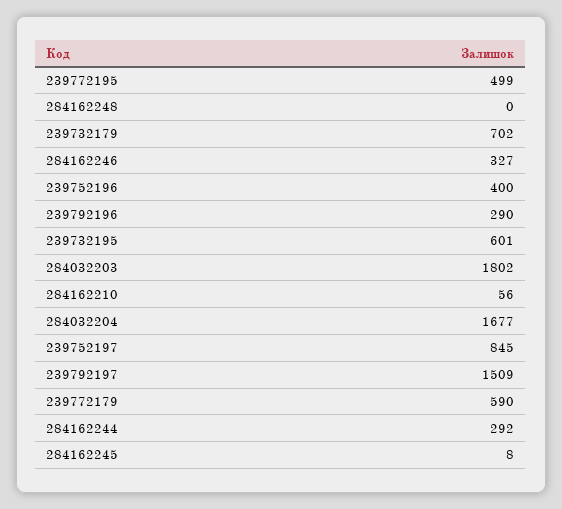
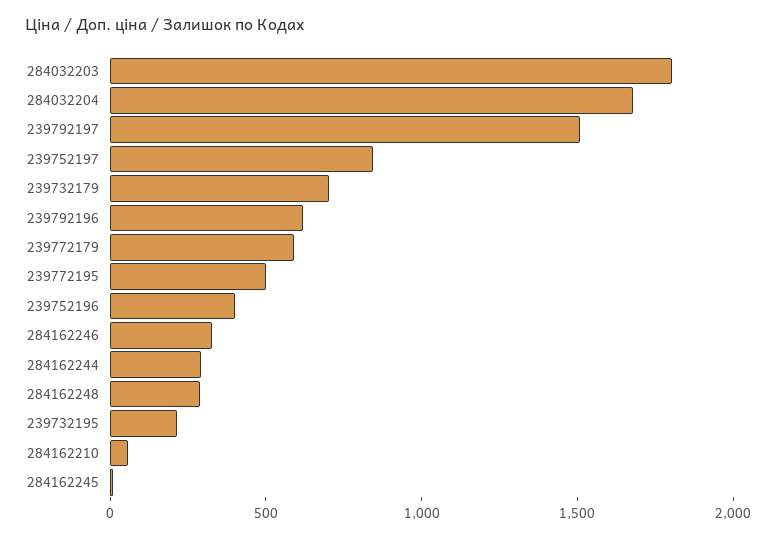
284162248: 0 -> 300
239792196: 290 -> 600
239732195: 601 -> 200

